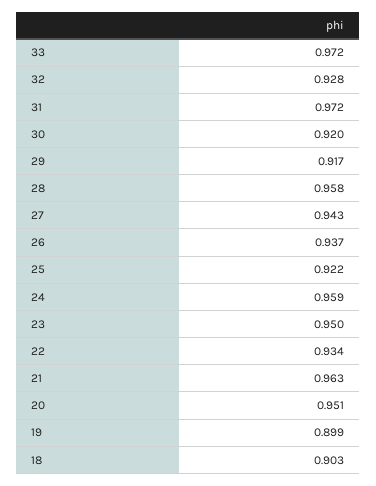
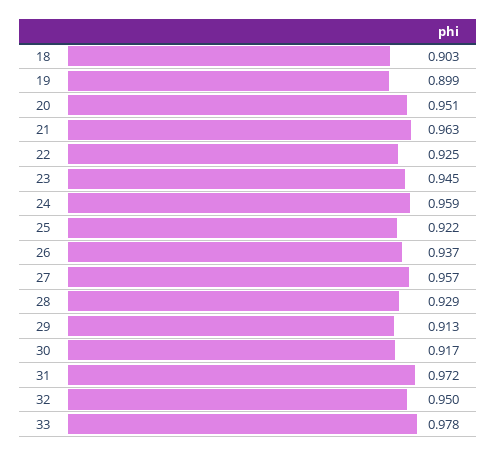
33: 0.972 -> 0.978
32: 0.928 -> 0.95
30: 0.92 -> 0.917
29: 0.917 -> 0.913
28: 0.958 -> 0.929
27: 0.943 -> 0.957
23: 0.95 -> 0.945
22: 0.934 -> 0.925

